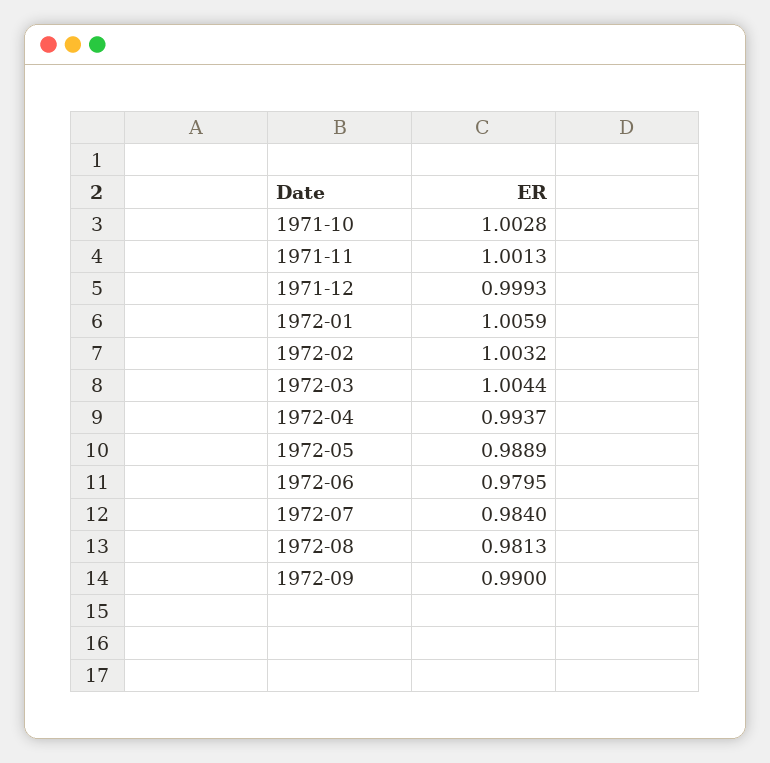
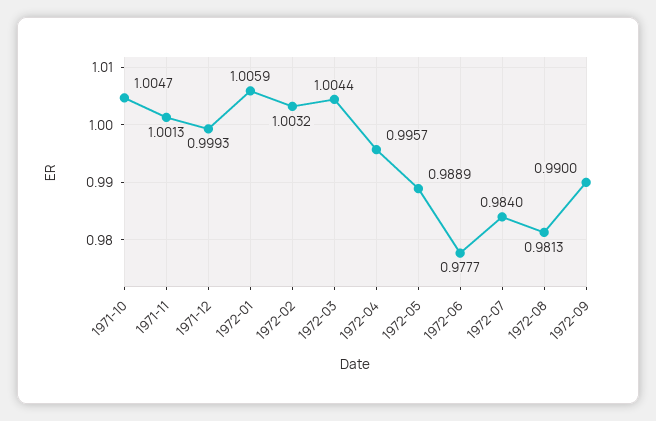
1971-10: 1.0028 -> 1.0047
1972-04: 0.9937 -> 0.9957
1972-06: 0.9795 -> 0.9777

